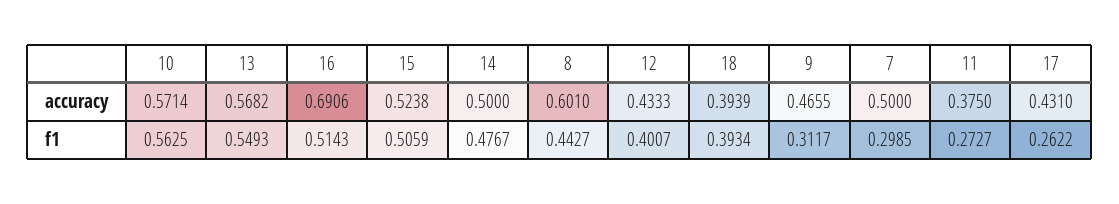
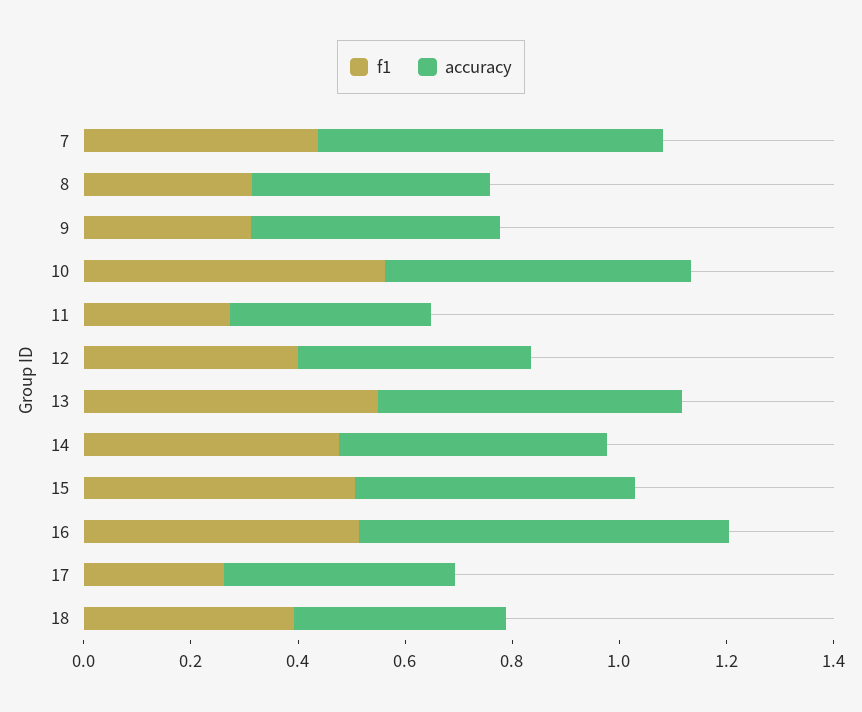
accuracy, 8: 0.601 -> 0.45
accuracy, 7: 0.5 -> 0.65
f1, 8: 0.4427 -> 0.3
f1, 7: 0.2985 -> 0.45

